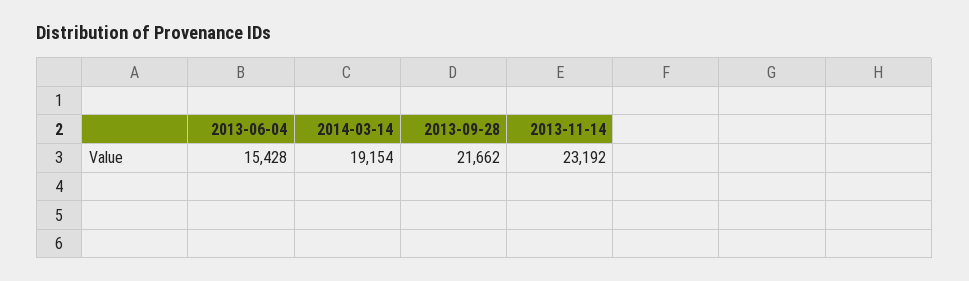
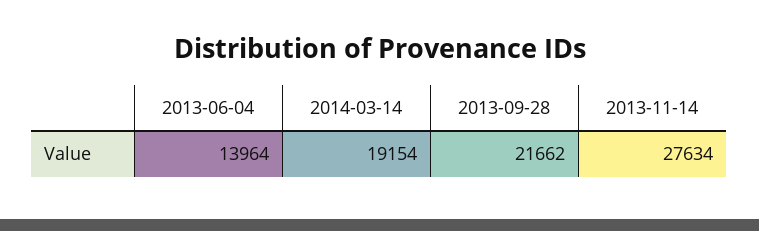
2013-06-04: 15428 -> 13964
2013-11-14: 23192 -> 27634

